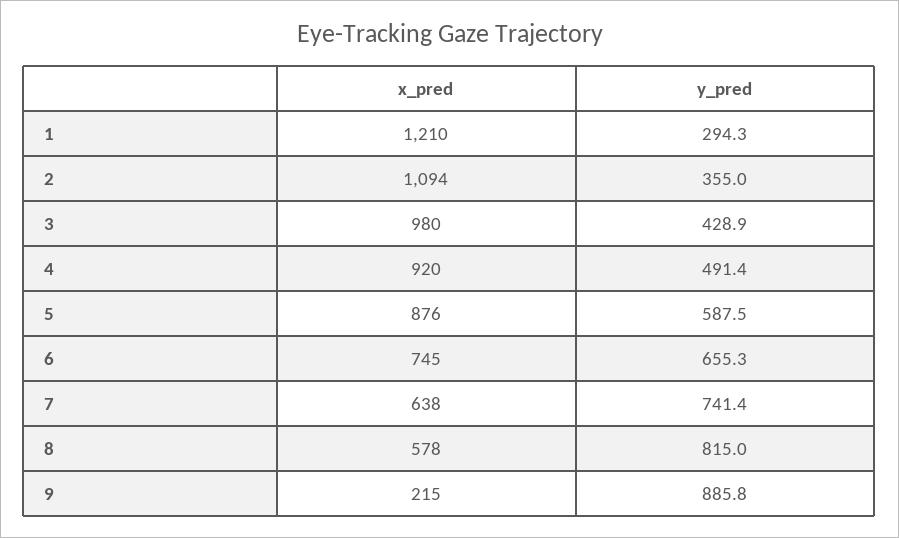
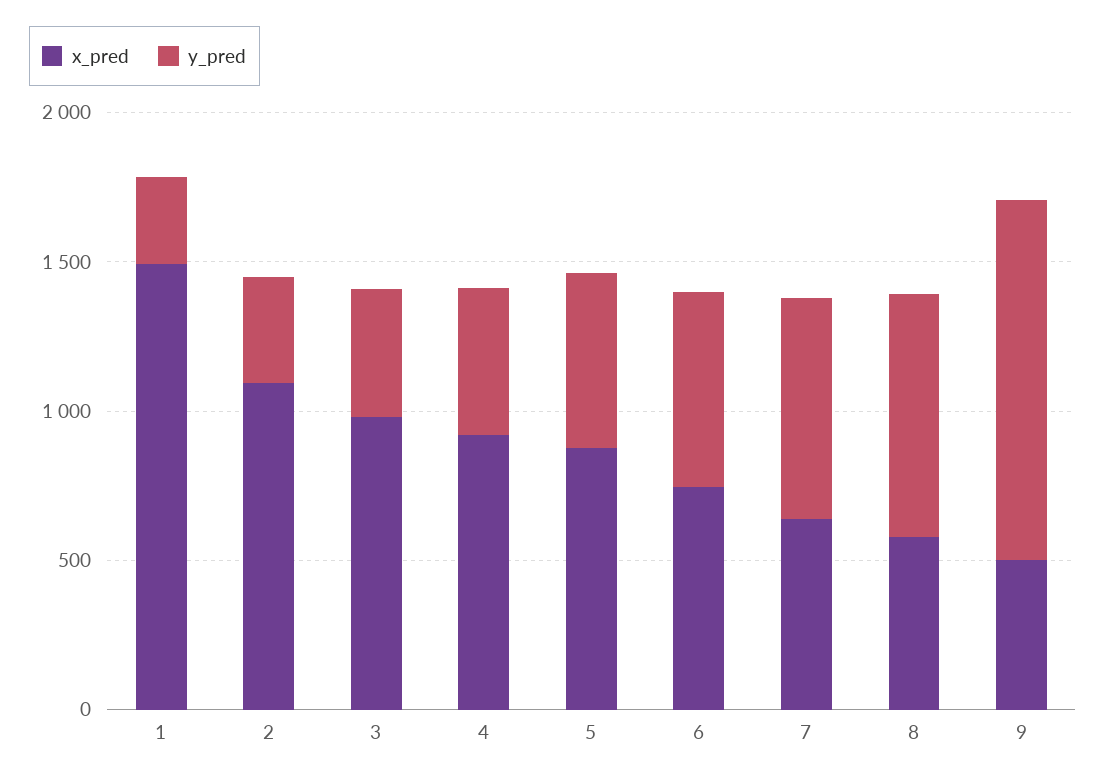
x_pred, 1: 1210 -> 1500
x_pred, 9: 215 -> 500
y_pred, 9: 885.8 -> 1200

